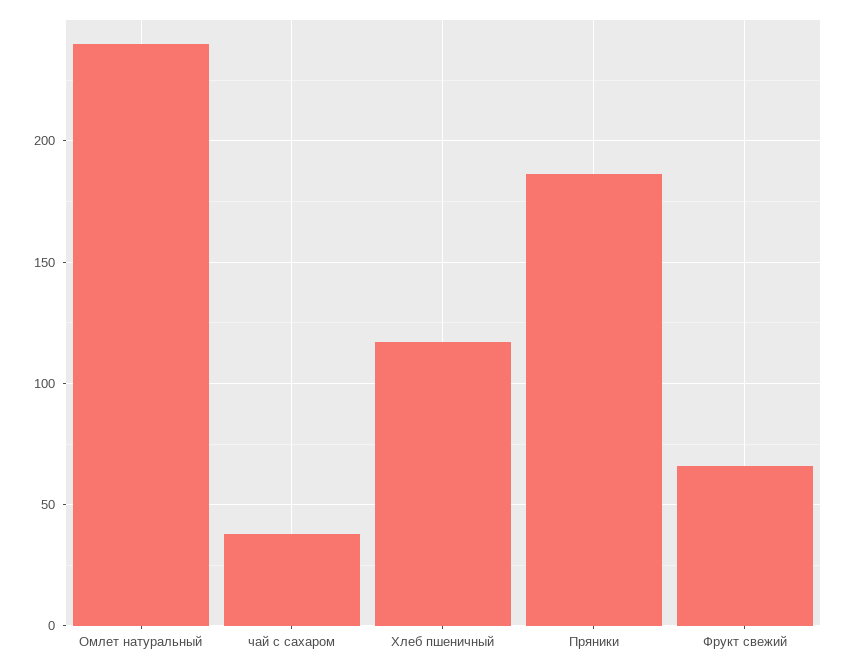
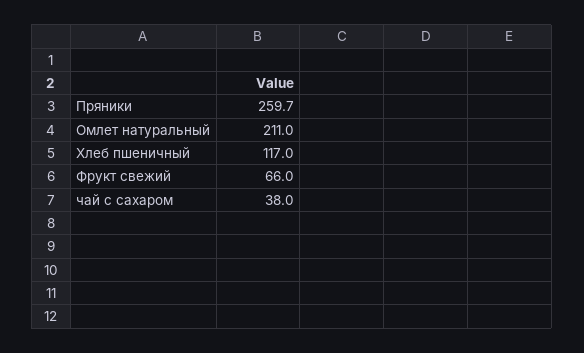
Омлет натуральный: 240 -> 211
Пряники: 185 -> 259.7

